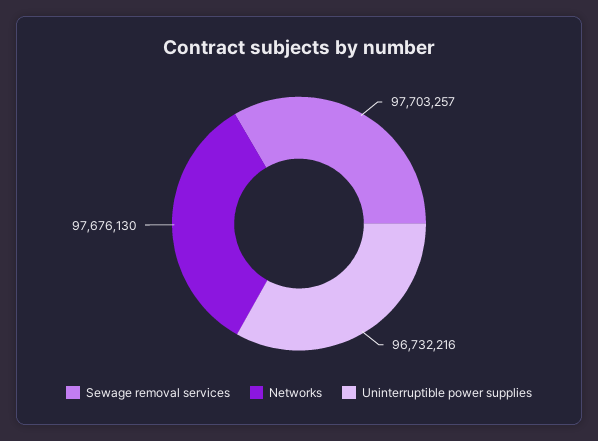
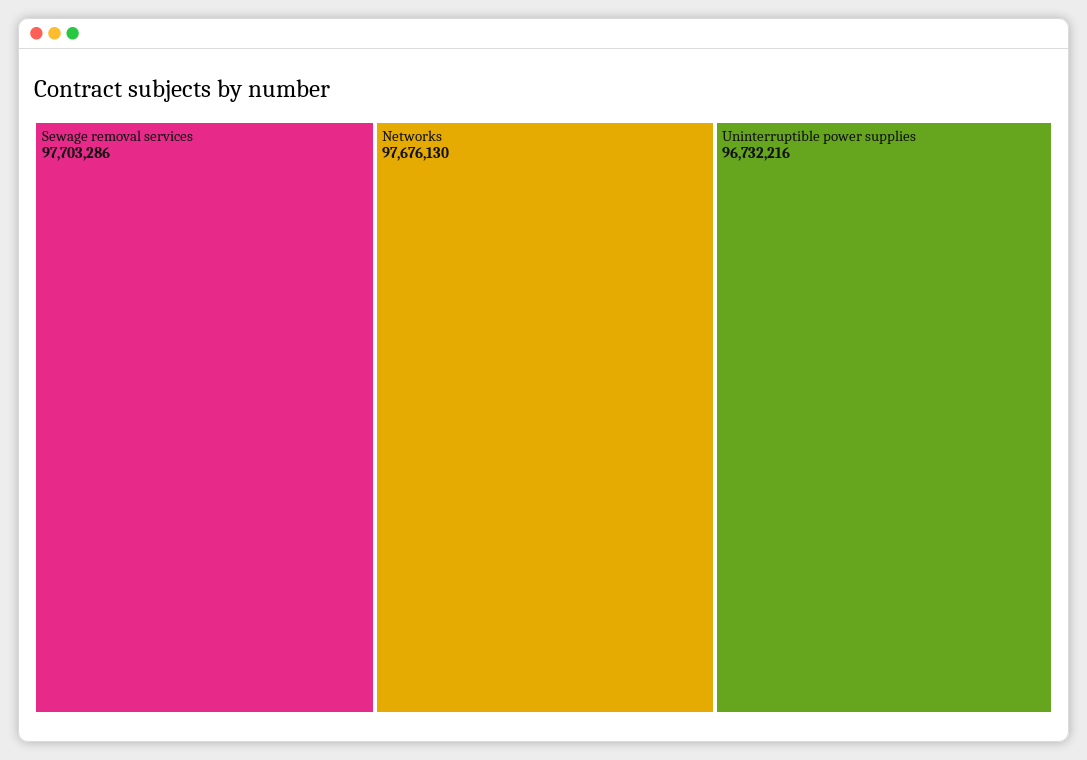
Sewage removal services: 97703257 -> 97703286

